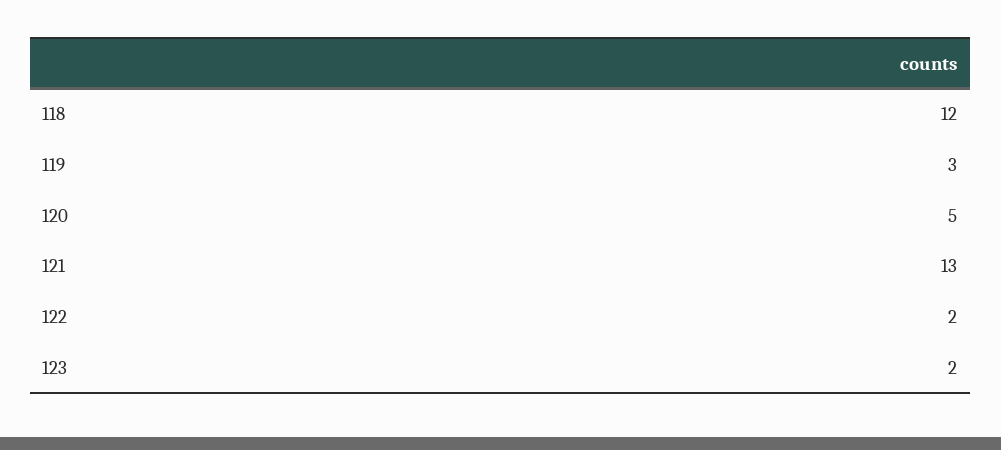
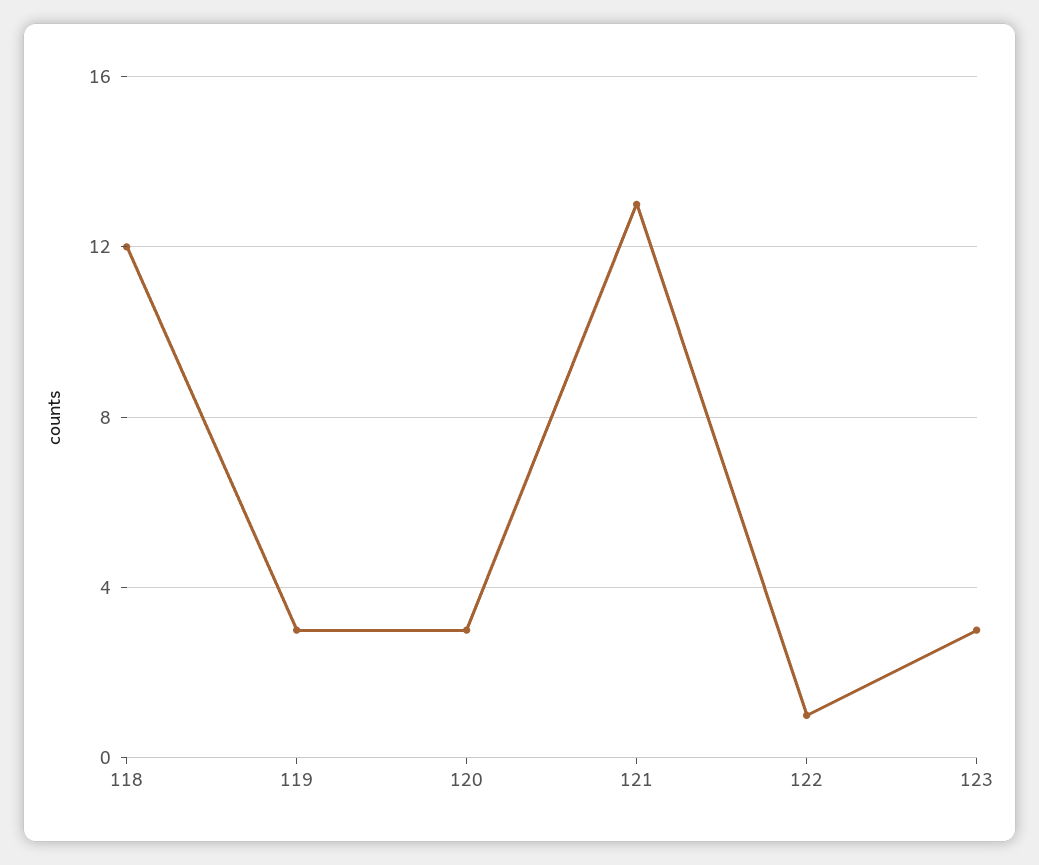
120: 5 -> 3
122: 2 -> 1
123: 2 -> 3

